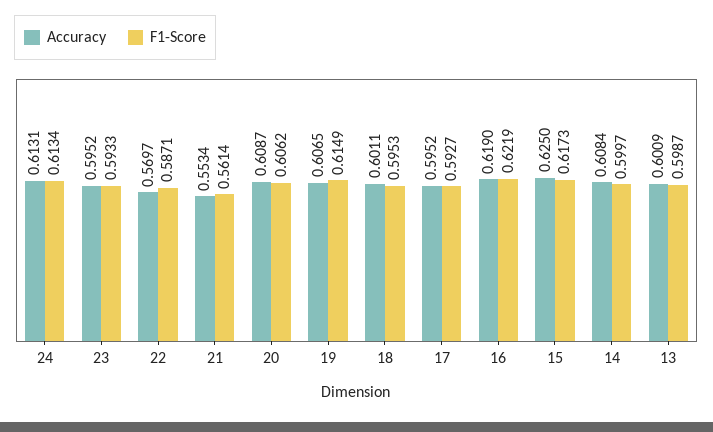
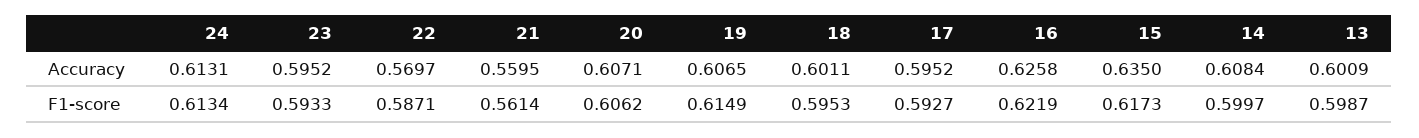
Accuracy, 21: 0.5534 -> 0.5595
Accuracy, 20: 0.6087 -> 0.6071
Accuracy, 16: 0.619 -> 0.6258
Accuracy, 15: 0.625 -> 0.635

